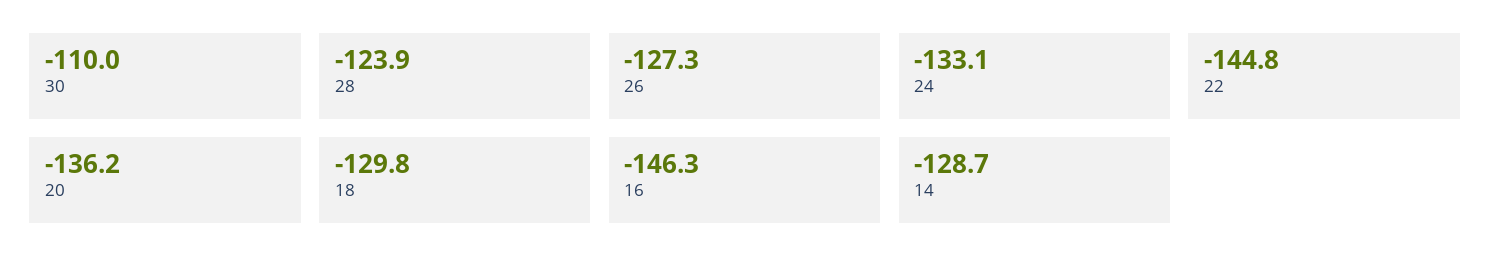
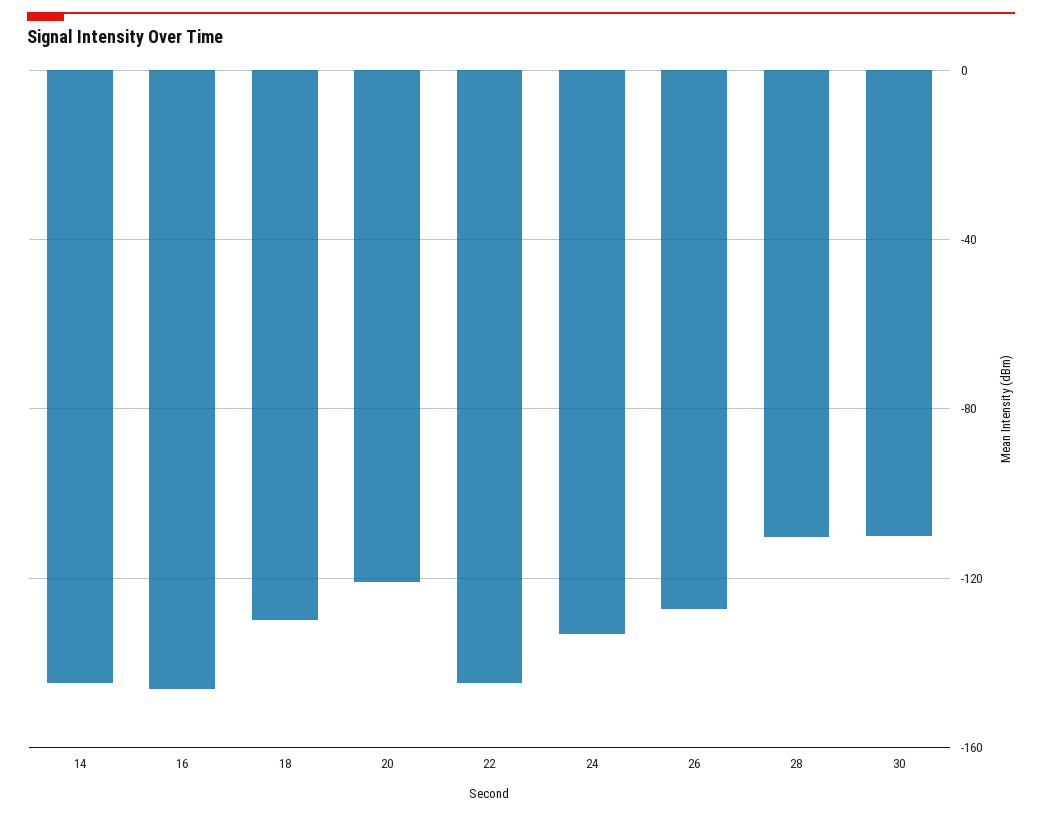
28: -123.9 -> -110
20: -136.2 -> -120
14: -128.7 -> -145

